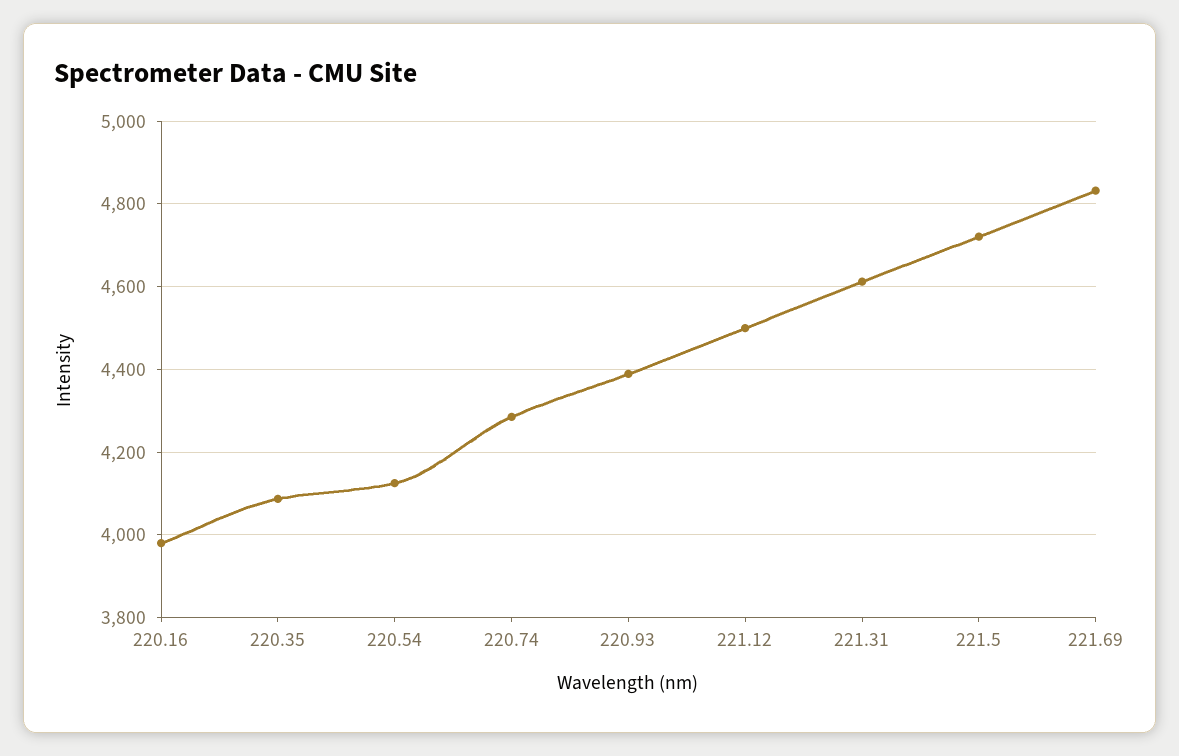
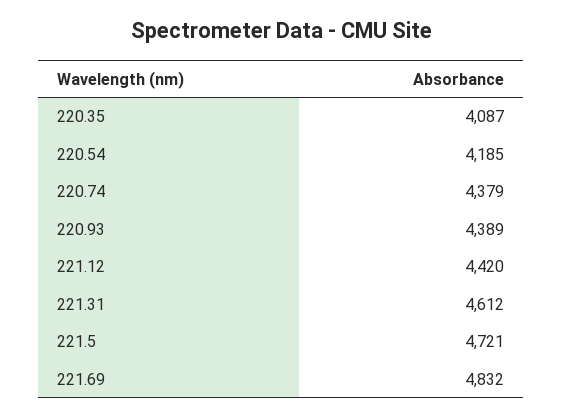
220.16: 3980 -> none
220.54: 4120 -> 4185
220.74: 4280 -> 4379
221.12: 4500 -> 4420

